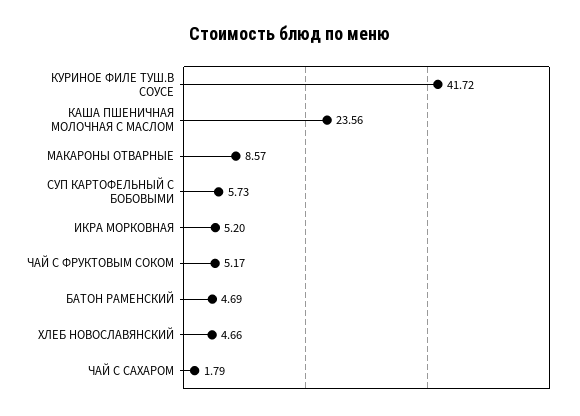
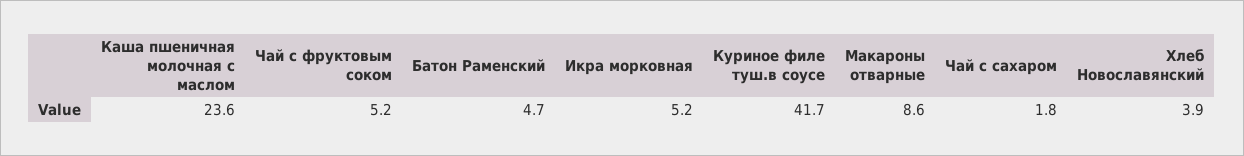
СУП КАРТОФЕЛЬНЫЙ С БОБОВЫМИ: 5.73 -> none
ХЛЕБ НОВОСЛАВЯНСКИЙ: 4.66 -> 3.9

